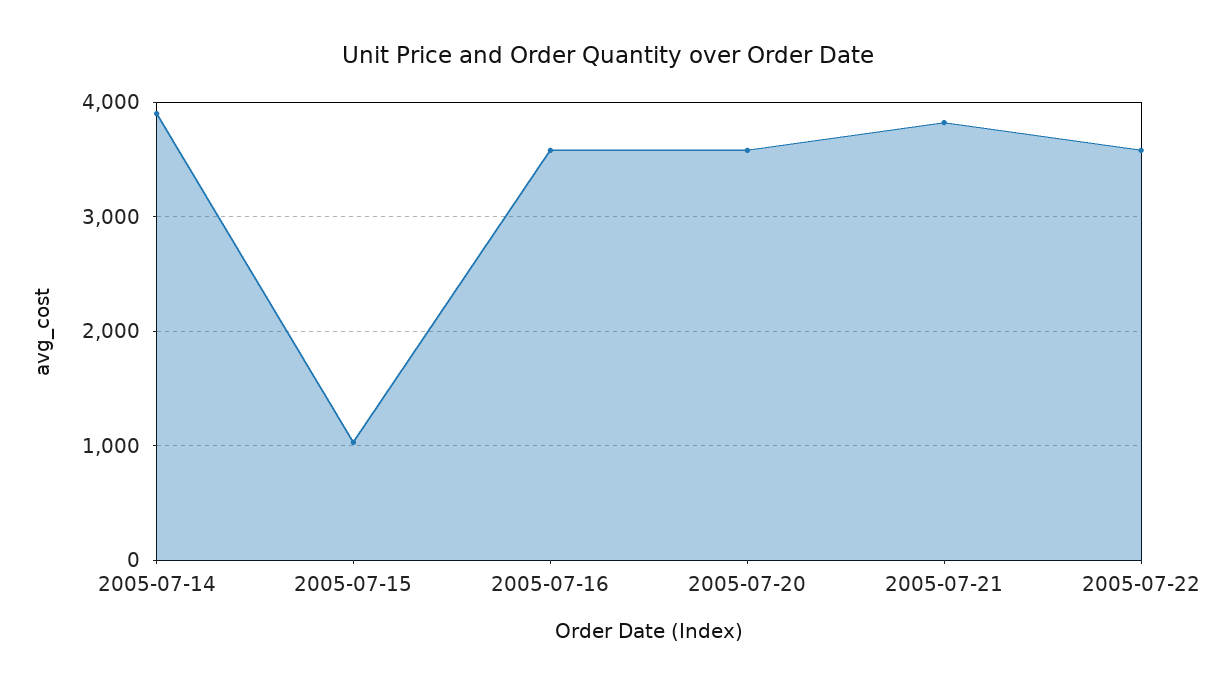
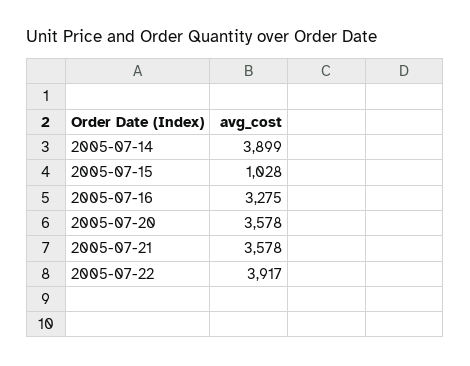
2005-07-16: 3600 -> 3275
2005-07-21: 3800 -> 3578
2005-07-22: 3600 -> 3917

